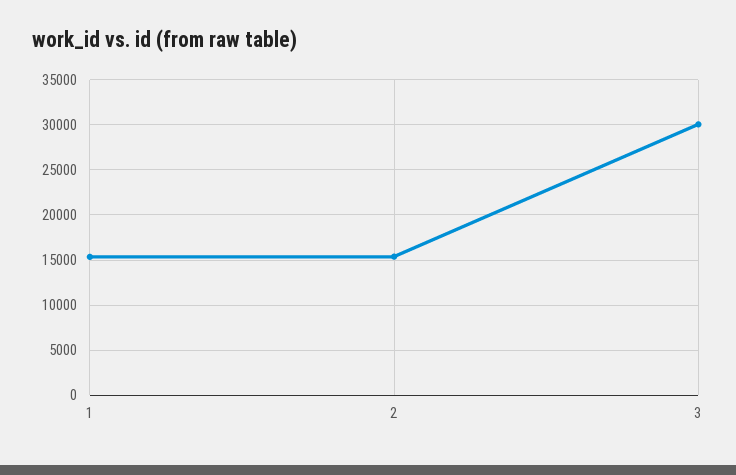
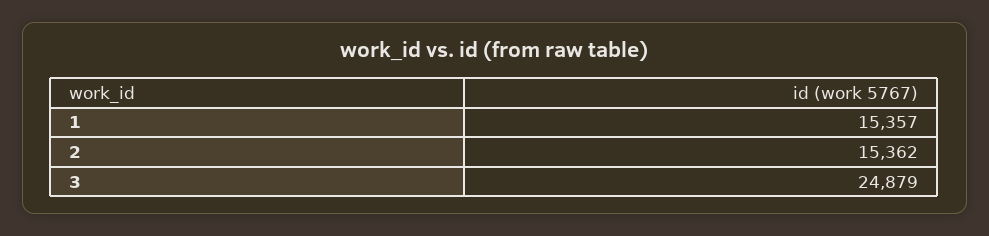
3: 30000 -> 24879

